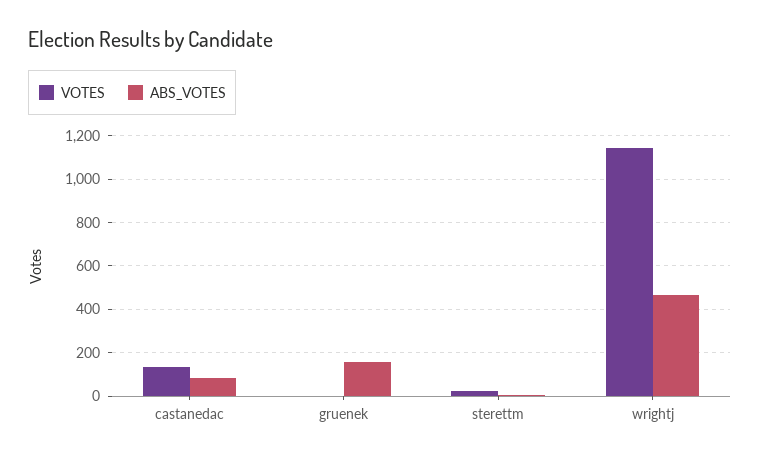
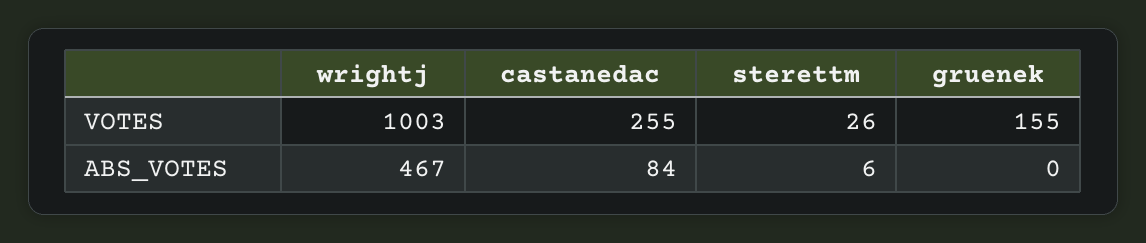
VOTES, castanedac: 150 -> 255
VOTES, gruenek: 0 -> 155
ABS_VOTES, gruenek: 150 -> 0
VOTES, wrightj: 1150 -> 1003

